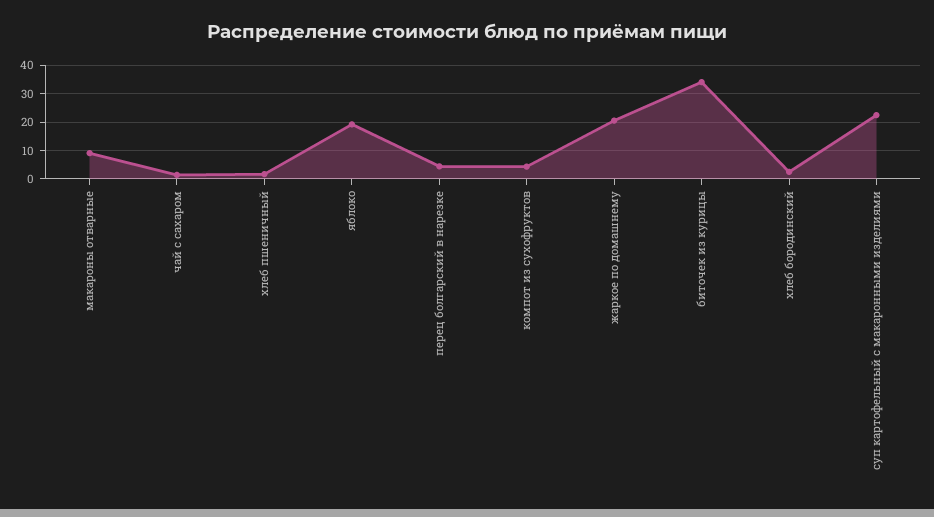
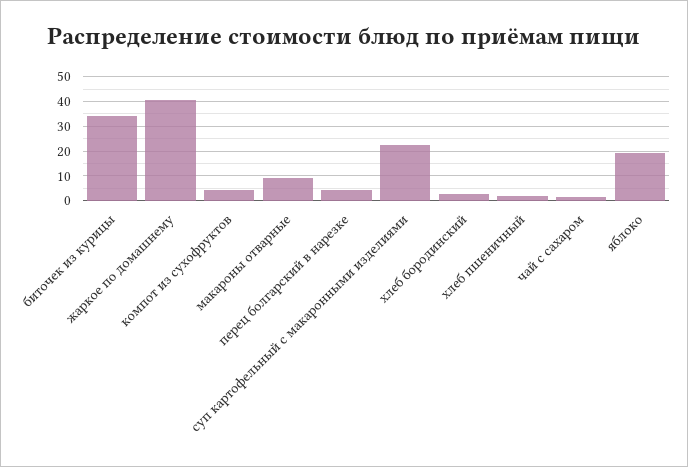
жаркое по домашнему: 20 -> 40

